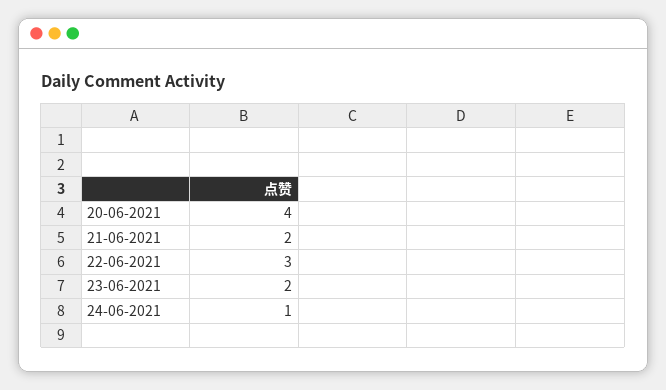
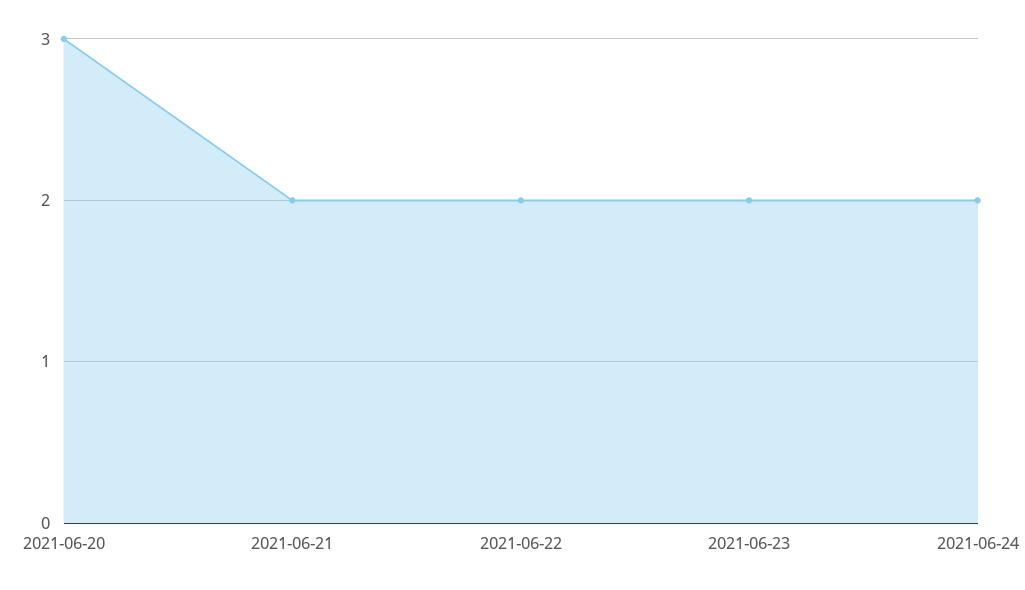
20-06-2021: 4 -> 3
22-06-2021: 3 -> 2
24-06-2021: 1 -> 2

